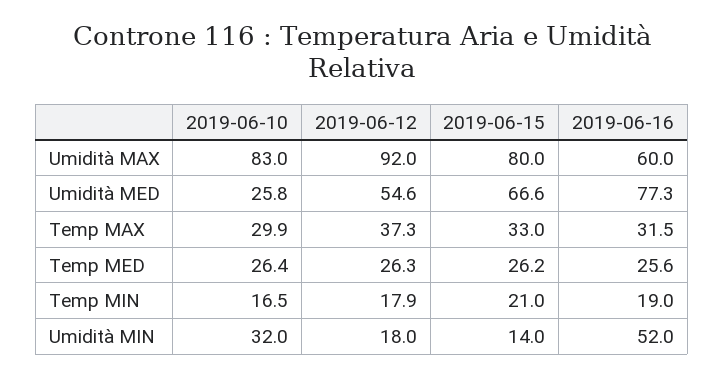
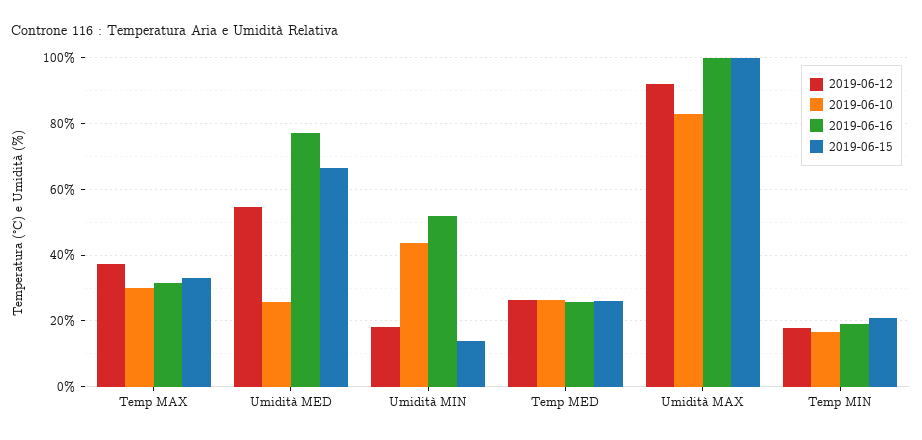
2019-06-15, Umidità MAX: 80 -> 100
2019-06-16, Umidità MAX: 60 -> 100
2019-06-10, Umidità MIN: 32 -> 44

